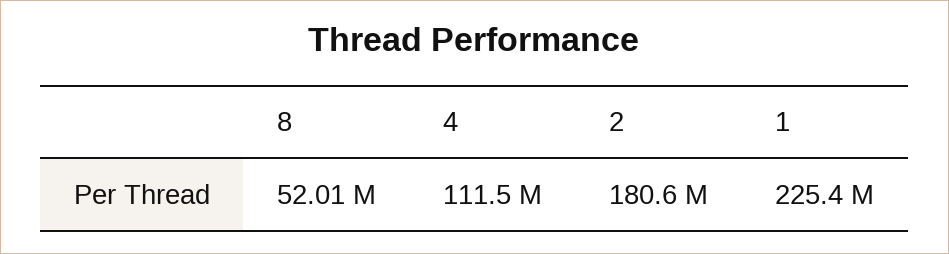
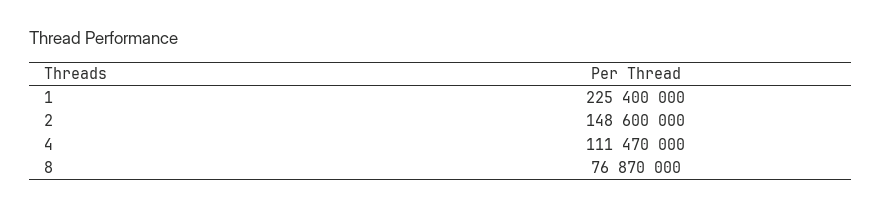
8: 52010000 -> 76870000
2: 180600000 -> 148600000

